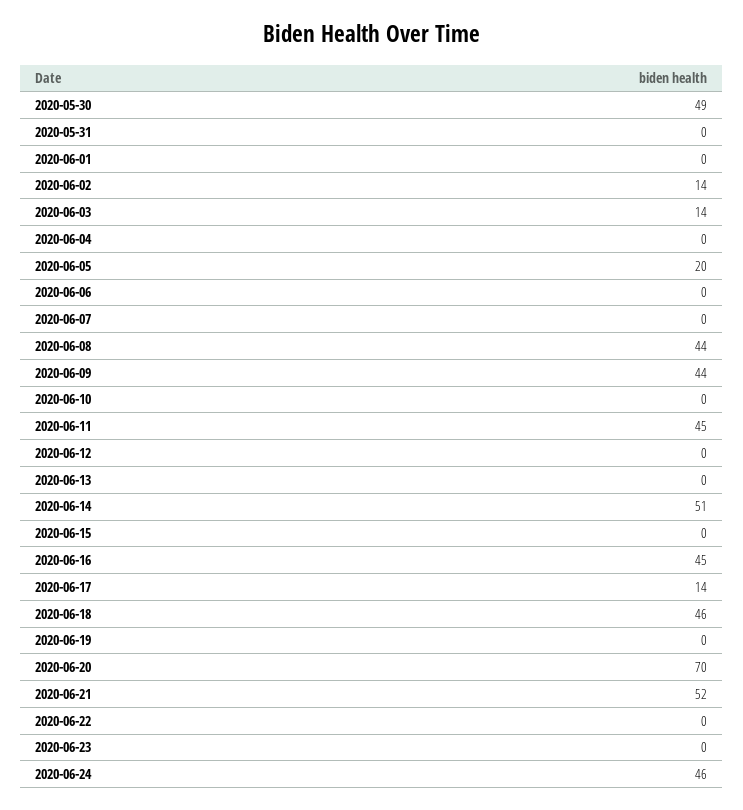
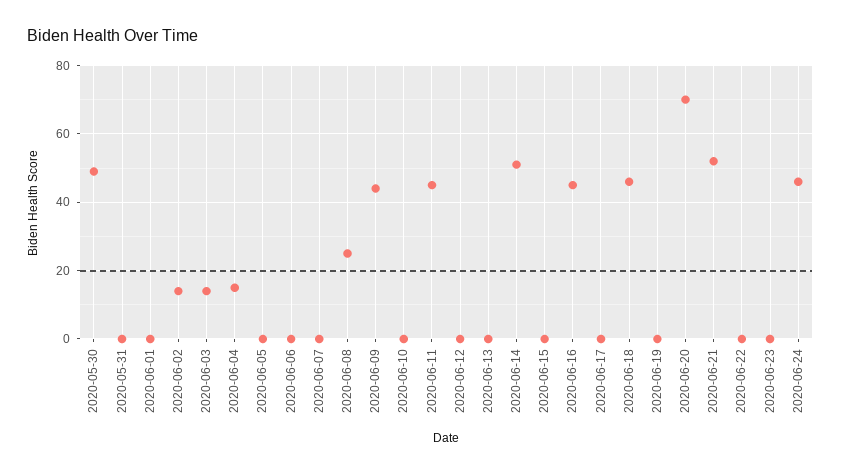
2020-06-04: 0 -> 15
2020-06-05: 20 -> 0
2020-06-08: 44 -> 25
2020-06-17: 14 -> 0

